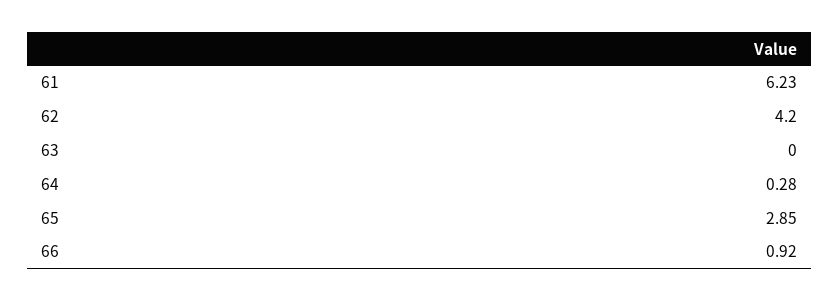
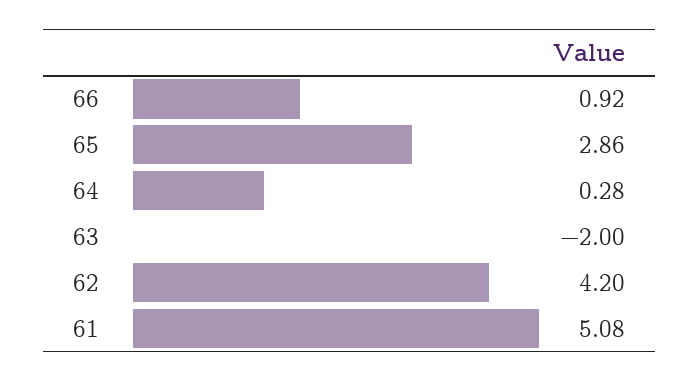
61: 6.23 -> 5.08
63: 0 -> -2
65: 2.85 -> 2.86

